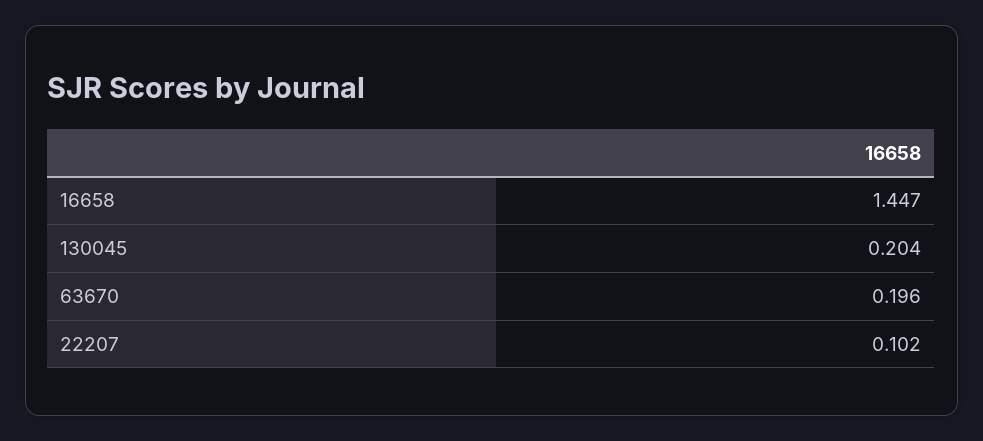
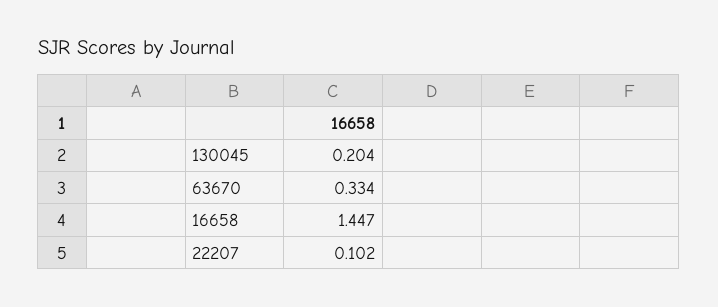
63670: 0.196 -> 0.334

